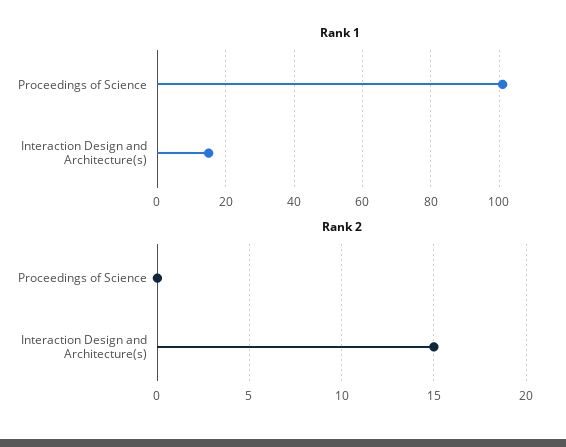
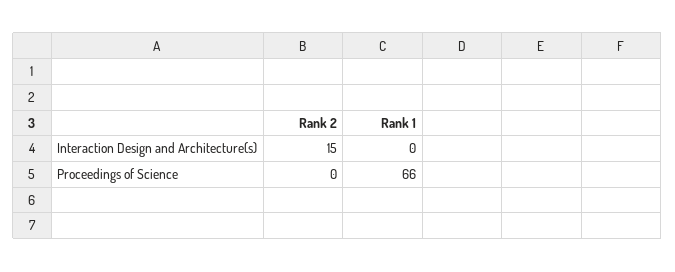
Rank 1, Proceedings of Science: 100 -> 66
Rank 1, Interaction Design and Architecture(s): 15 -> 0

